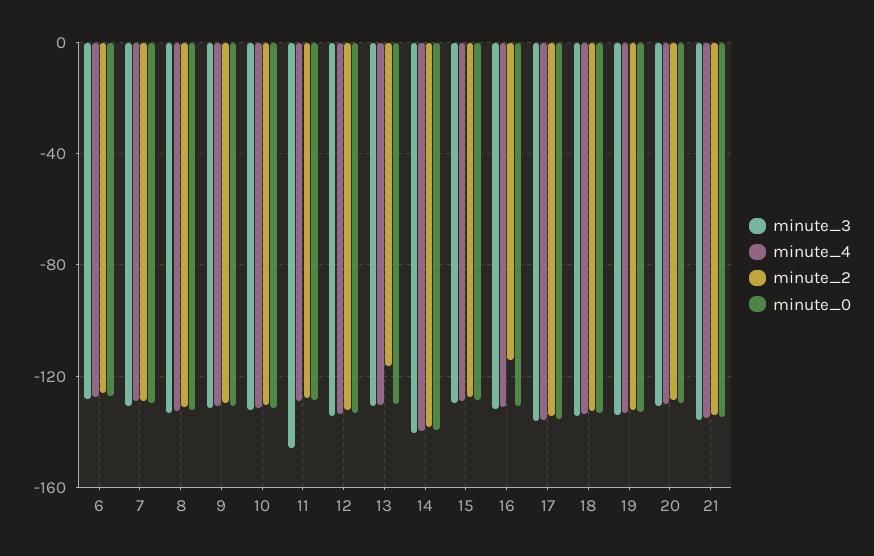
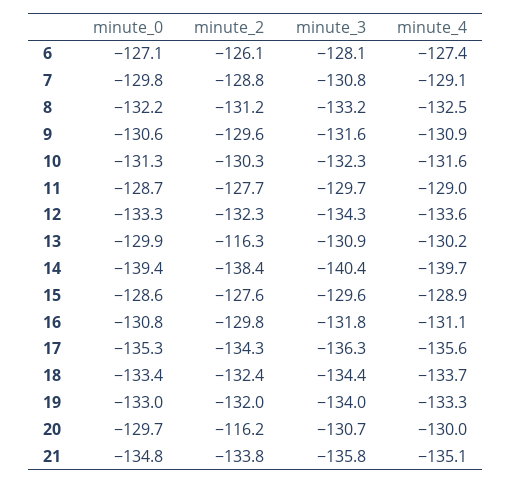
minute_3, 11: -145 -> -129.7
minute_2, 16: -115 -> -129.8
minute_2, 20: -130 -> -116.2

